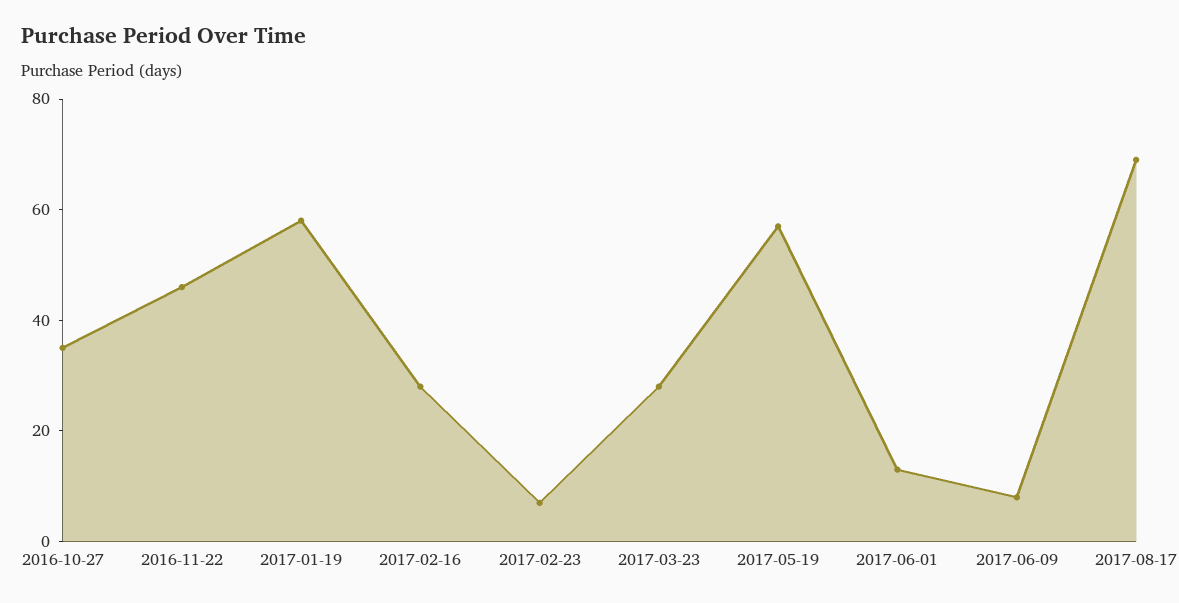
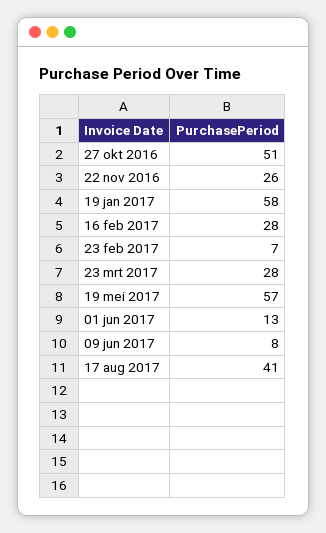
2016-10-27: 35 -> 51
2016-11-22: 45 -> 26
2017-08-17: 70 -> 41

